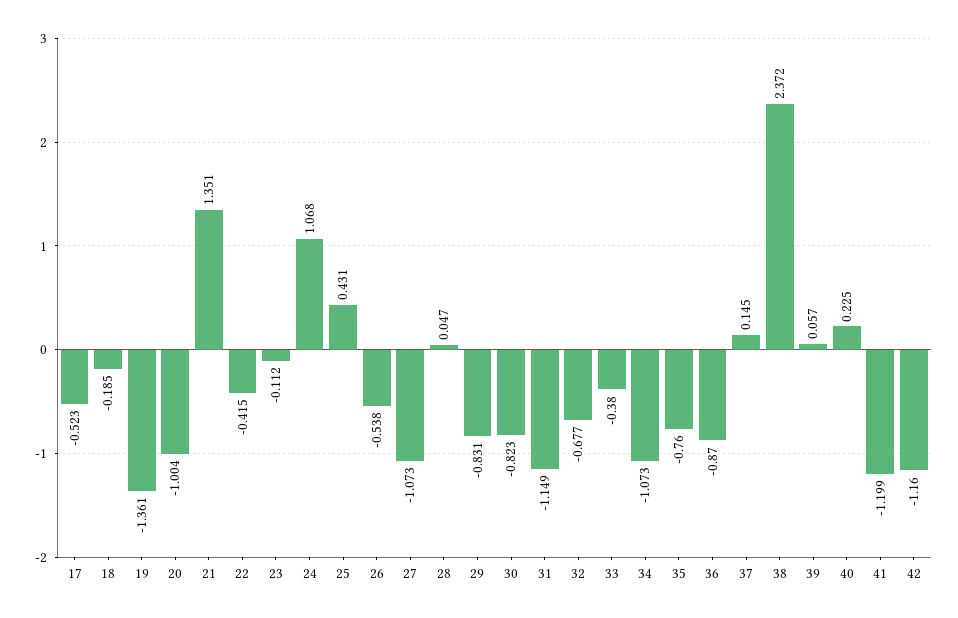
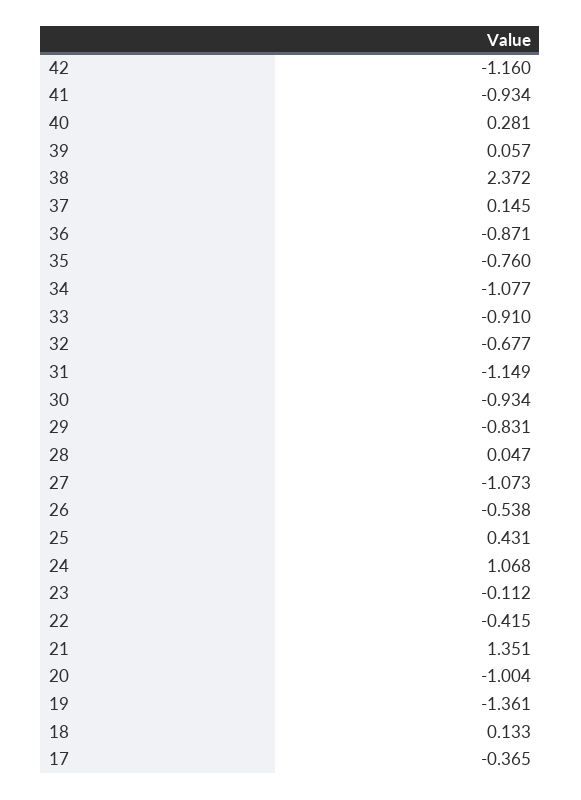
17: -0.523 -> -0.365
18: -0.185 -> 0.133
30: -0.823 -> -0.934
33: -0.38 -> -0.91
34: -1.073 -> -1.077
36: -0.87 -> -0.871
40: 0.225 -> 0.281
41: -1.199 -> -0.934

